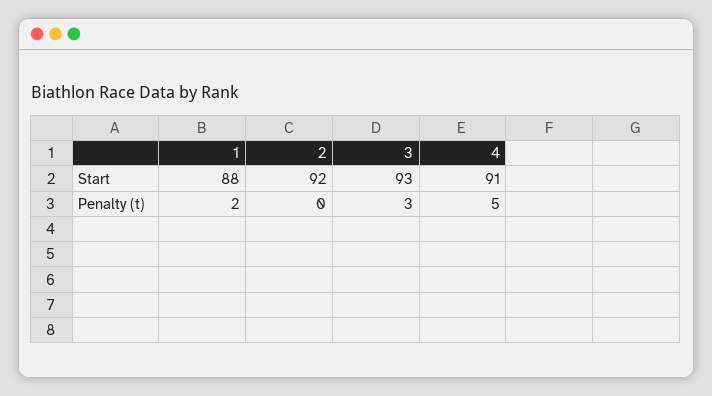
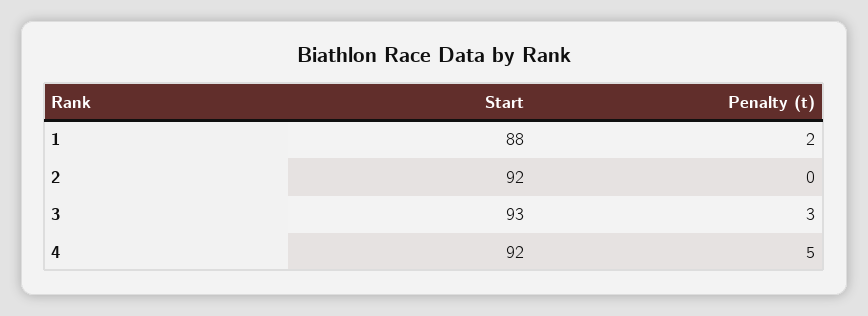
4, Start: 91 -> 92

